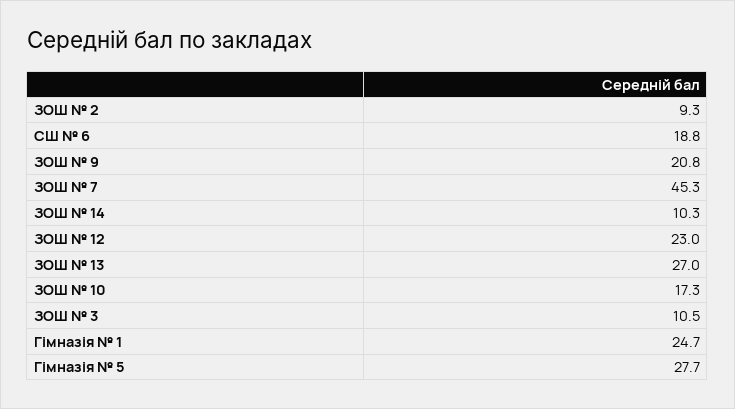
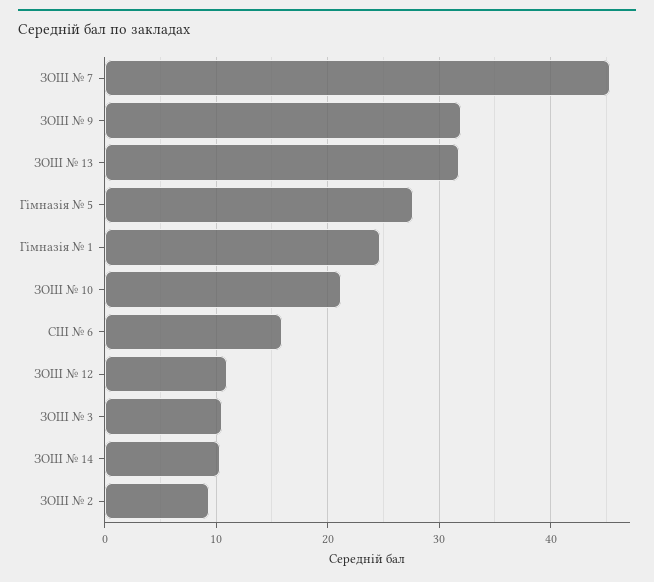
СШ № 6: 18.8 -> 16
ЗОШ № 9: 20.8 -> 32
ЗОШ № 12: 23 -> 11
ЗОШ № 13: 27 -> 32
ЗОШ № 10: 17.3 -> 21

